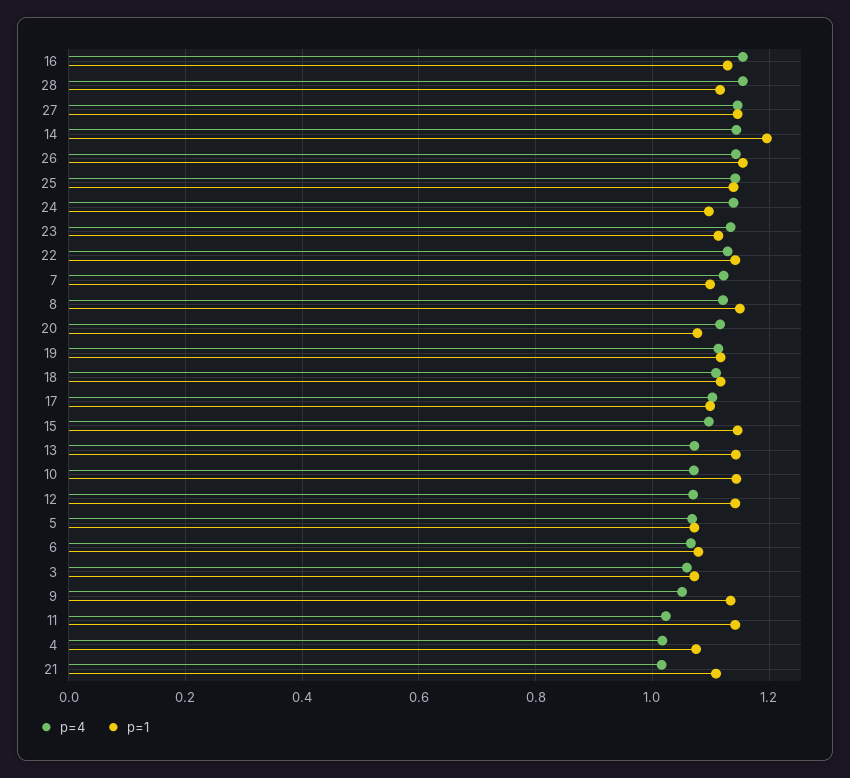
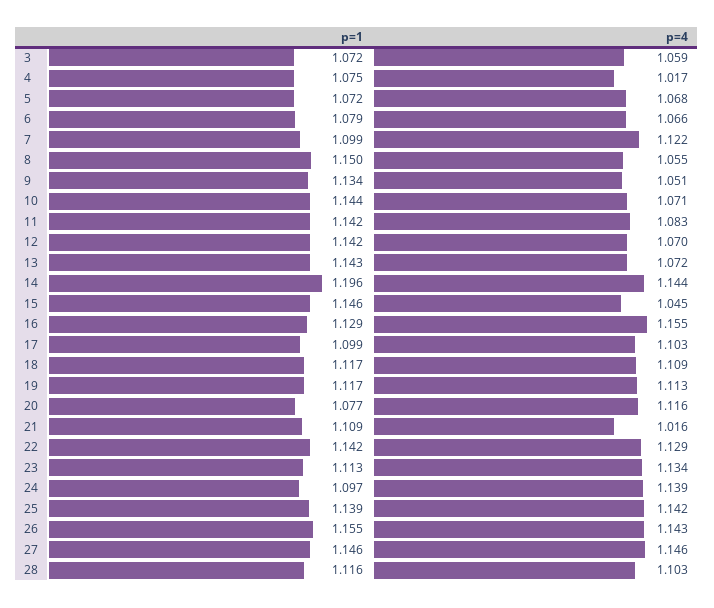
p=4, 28: 1.16 -> 1.103
p=4, 8: 1.12 -> 1.055
p=4, 15: 1.1 -> 1.045
p=4, 11: 1.02 -> 1.083

